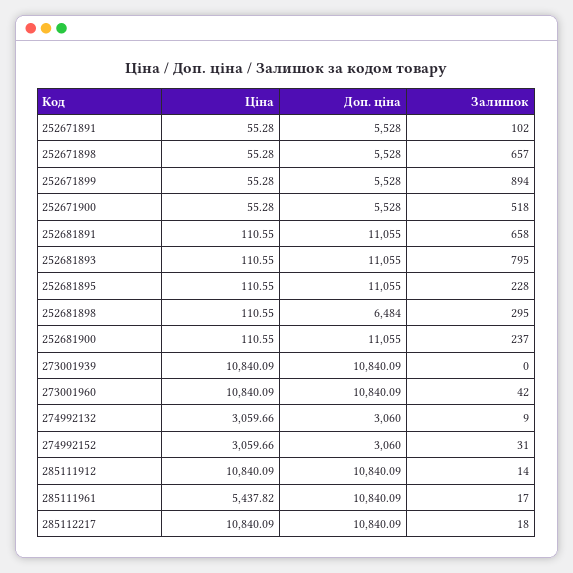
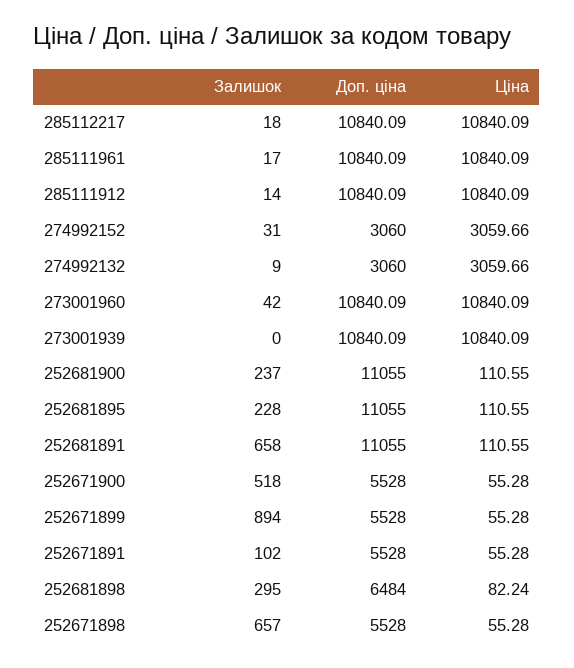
Ціна, 252681893: 110.55 -> none
Доп. ціна, 252681893: 11055 -> none
Залишок, 252681893: 795 -> none
Ціна, 252681898: 110.55 -> 82.24
Ціна, 285111961: 5437.82 -> 10840.09

